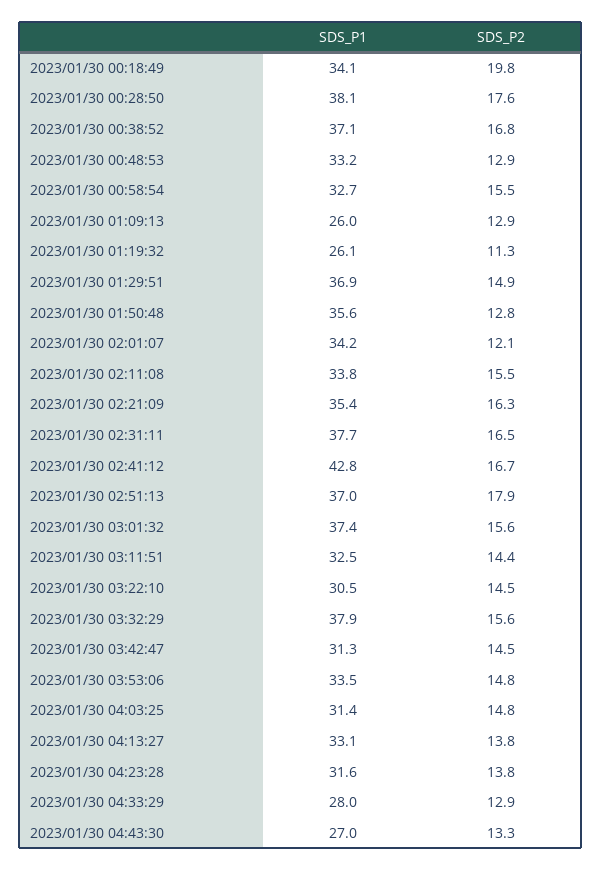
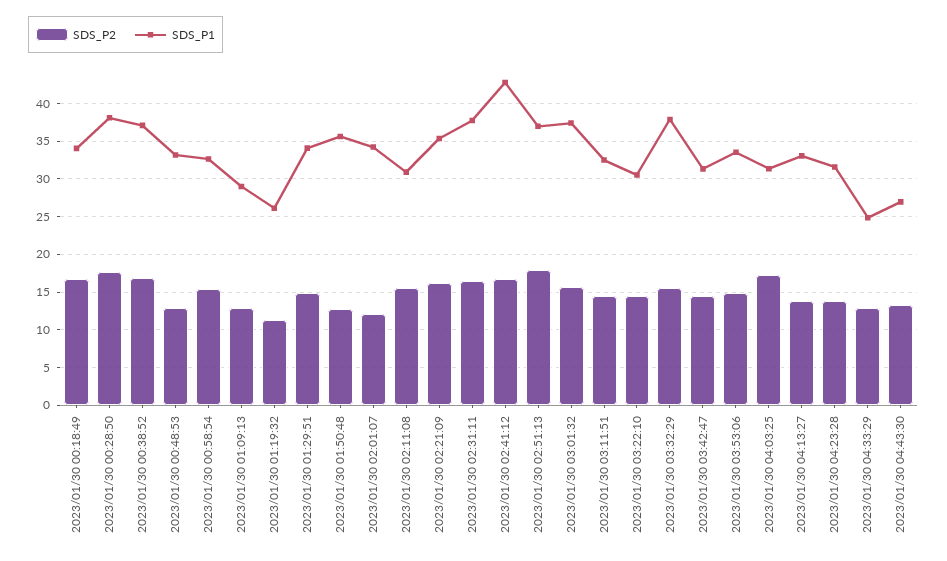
SDS_P2, 2023/01/30 00:18:49: 19.8 -> 17
SDS_P1, 2023/01/30 01:09:13: 26 -> 29
SDS_P1, 2023/01/30 01:29:51: 36.9 -> 34
SDS_P1, 2023/01/30 02:11:08: 33.8 -> 31
SDS_P2, 2023/01/30 04:03:25: 14.8 -> 17
SDS_P1, 2023/01/30 04:33:29: 28 -> 25

